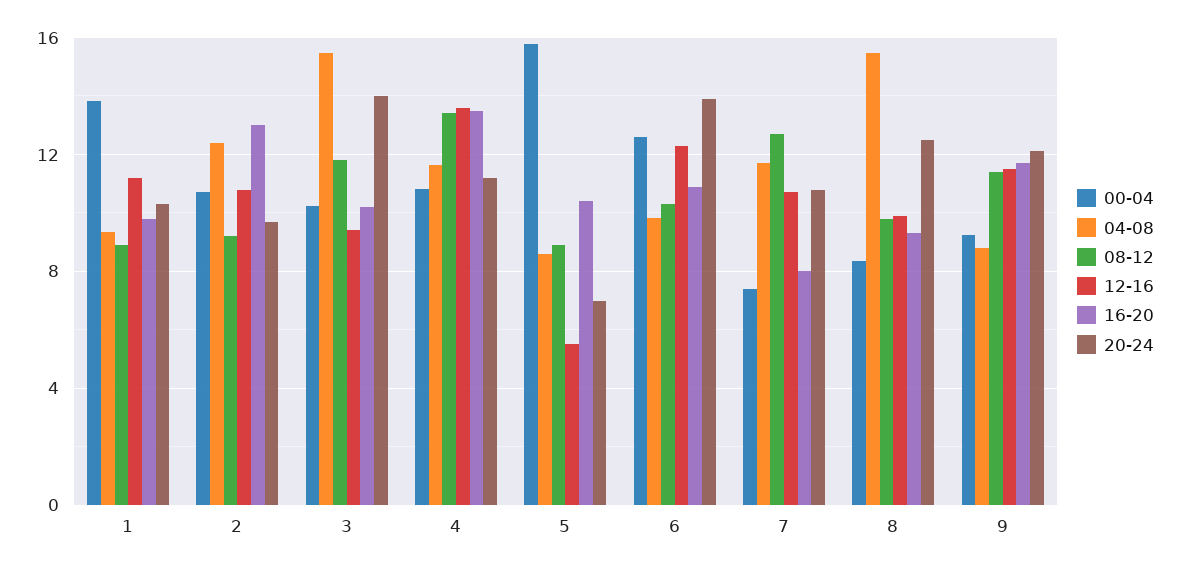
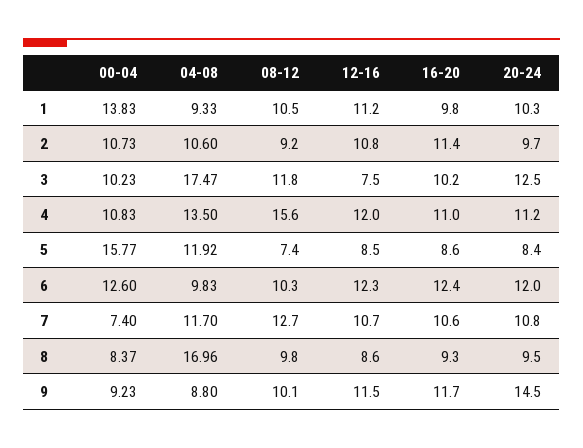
08-12, 1: 9 -> 10.5
04-08, 2: 12.5 -> 10.6
16-20, 2: 13 -> 11.4
04-08, 3: 15.5 -> 17.47
12-16, 3: 9.5 -> 7.5
20-24, 3: 14 -> 12.5
04-08, 4: 11.5 -> 13.5
08-12, 4: 13.5 -> 15.6
12-16, 4: 13.5 -> 12
16-20, 4: 13.5 -> 11
04-08, 5: 8.5 -> 11.92
08-12, 5: 9 -> 7.4
12-16, 5: 5.5 -> 8.5
16-20, 5: 10.5 -> 8.6
20-24, 5: 7 -> 8.4
16-20, 6: 11 -> 12.4
20-24, 6: 14 -> 12
16-20, 7: 8 -> 10.6
04-08, 8: 15.5 -> 16.96
12-16, 8: 10 -> 8.6
20-24, 8: 12.5 -> 9.5
08-12, 9: 11.5 -> 10.1
20-24, 9: 12 -> 14.5

